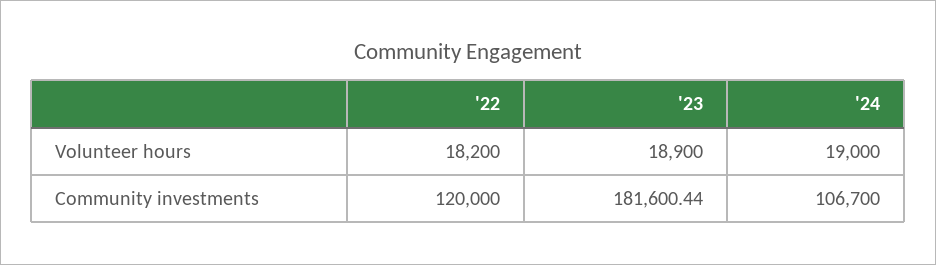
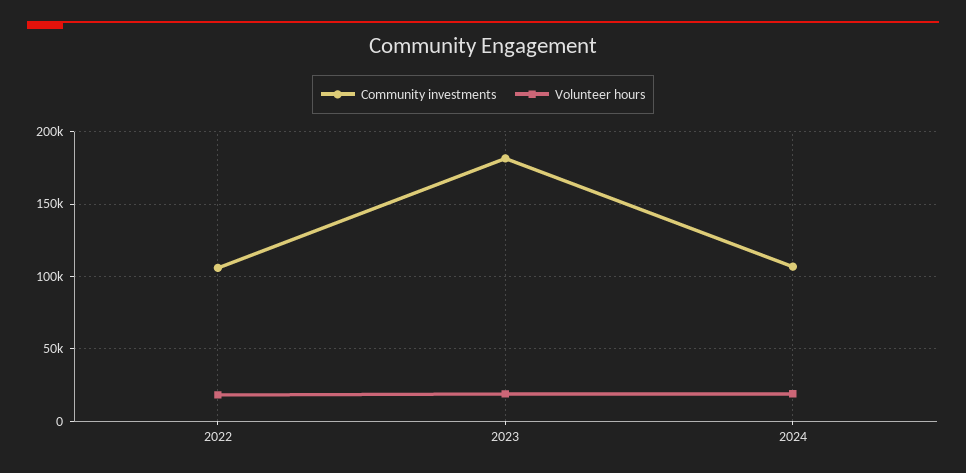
Community investments, '22: 120000 -> 105000

